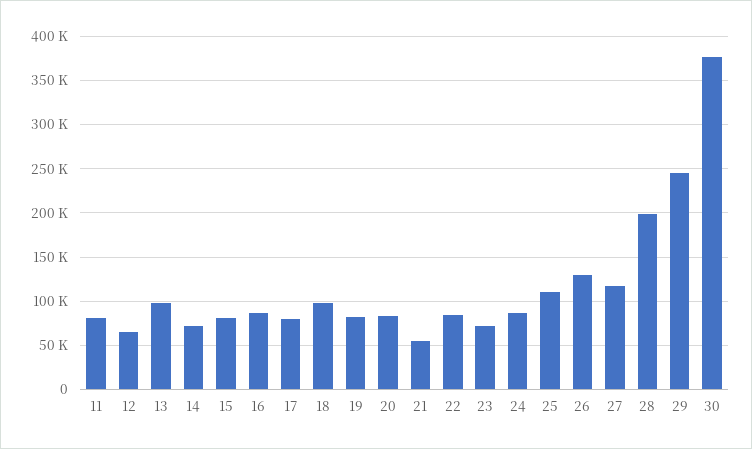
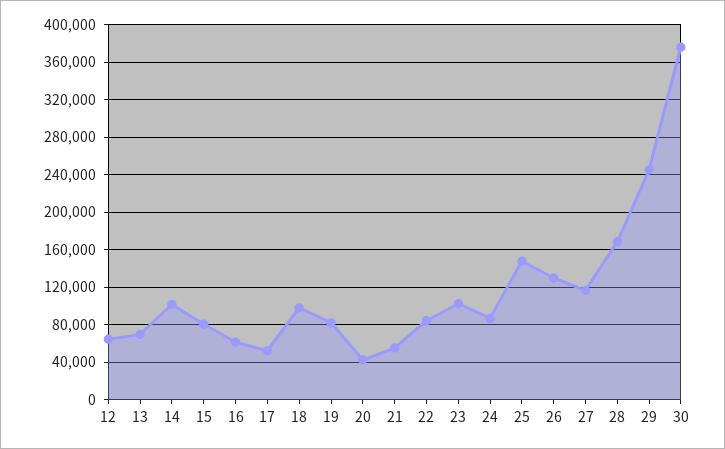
11: 80000 -> none
13: 100000 -> 70000
14: 70000 -> 100000
16: 90000 -> 60000
17: 80000 -> 50000
20: 80000 -> 40000
23: 70000 -> 100000
25: 110000 -> 150000
28: 200000 -> 170000

